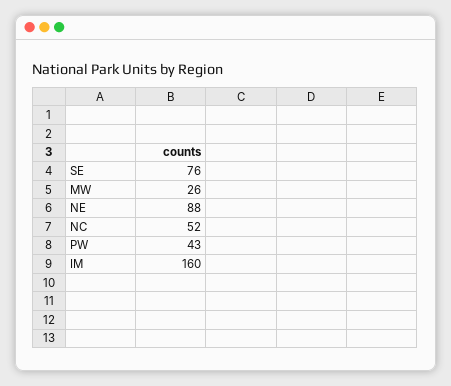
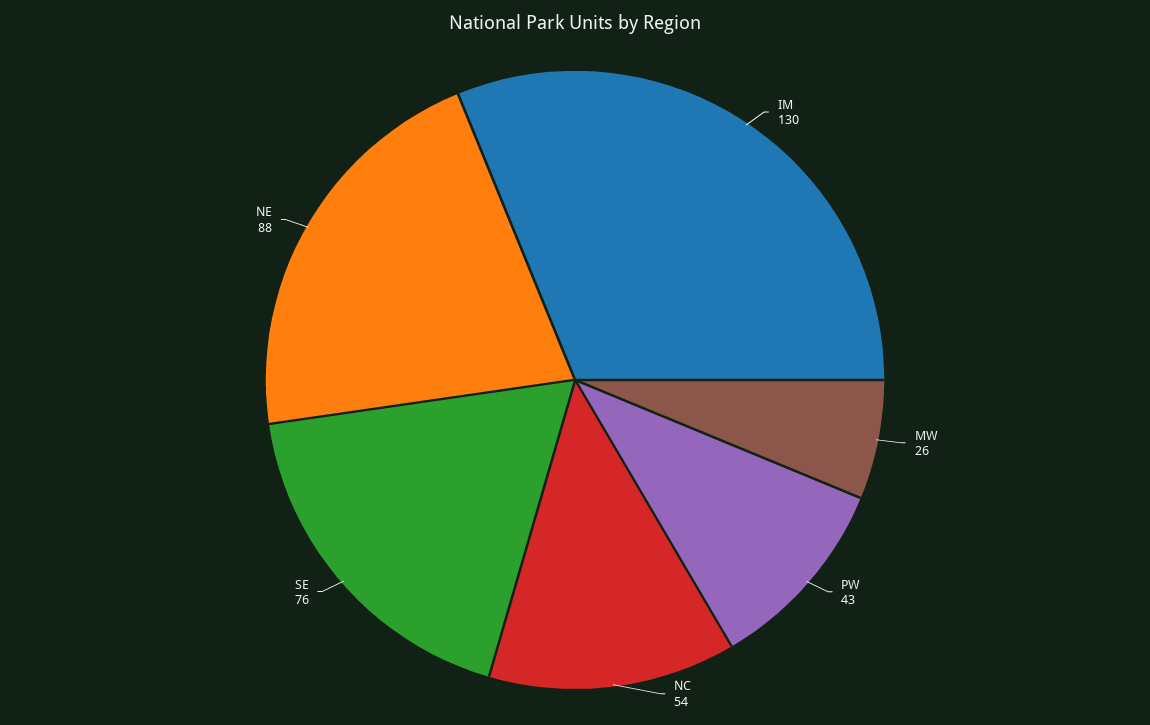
NC: 52 -> 54
IM: 160 -> 130

